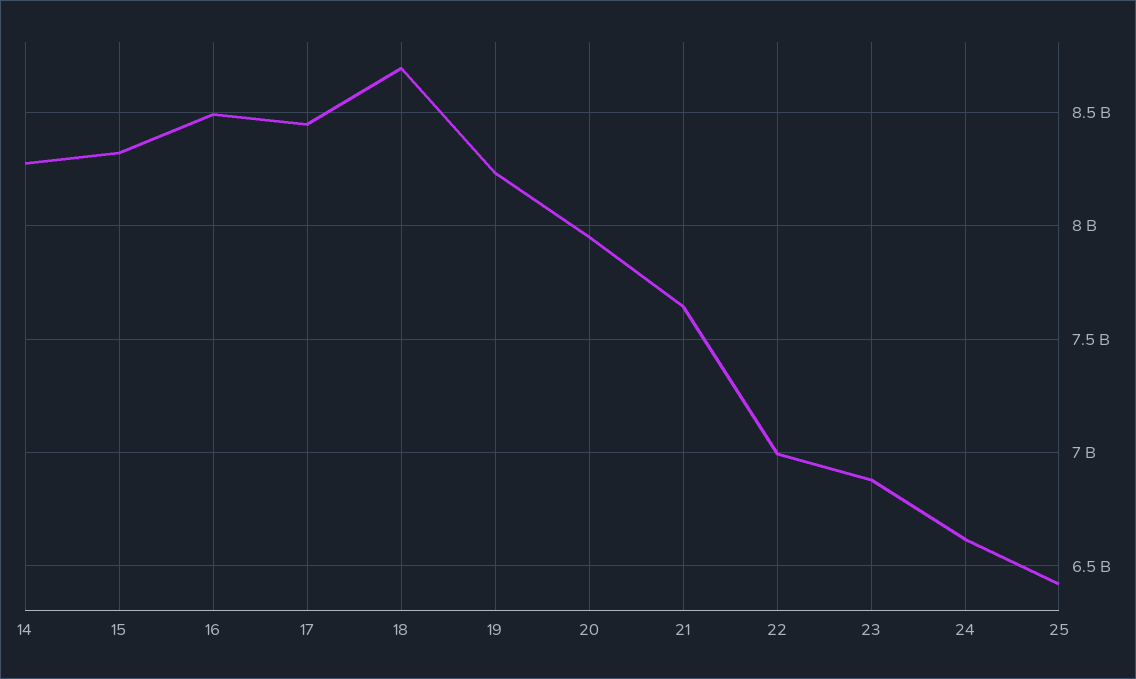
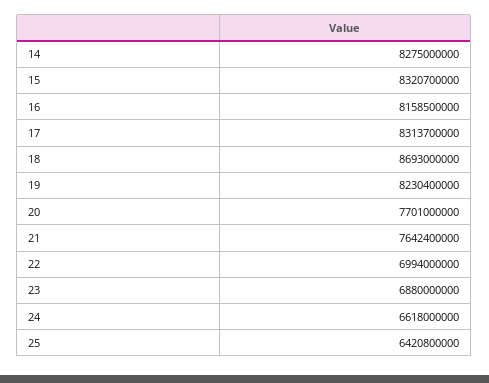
16: 8500000000 -> 8158500000
17: 8450000000 -> 8313700000
20: 7950000000 -> 7701000000

